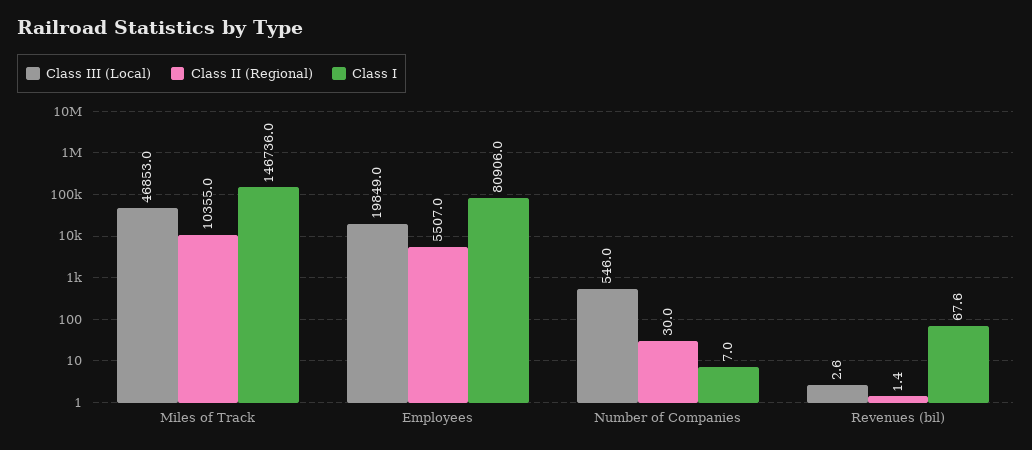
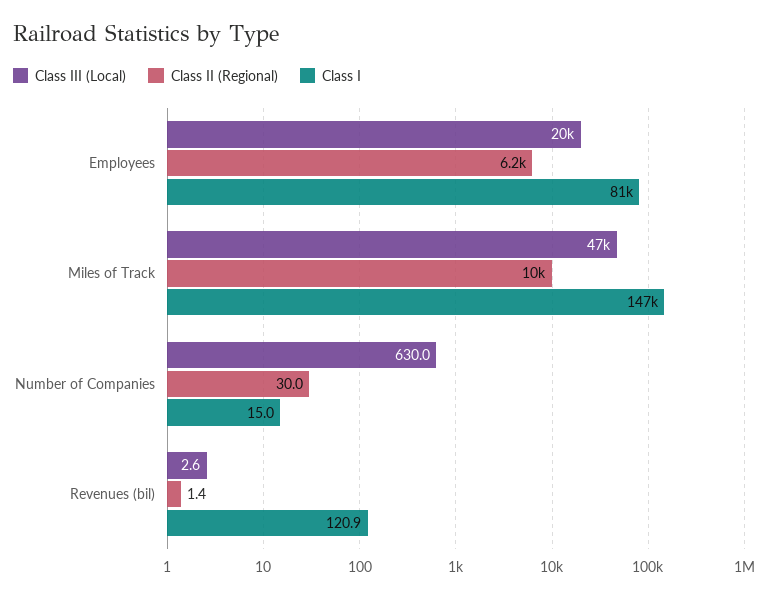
Class II (Regional), Employees: 5507 -> 6200
Class III (Local), Number of Companies: 546 -> 630
Class I, Number of Companies: 7 -> 15
Class I, Revenues (bil): 67.6 -> 120.9

